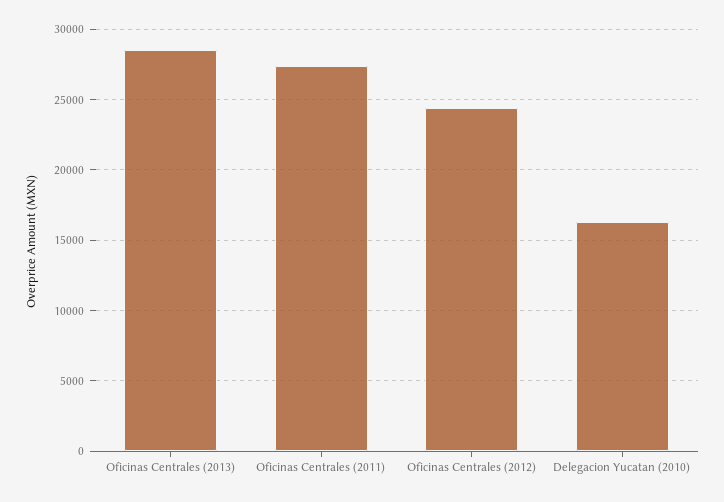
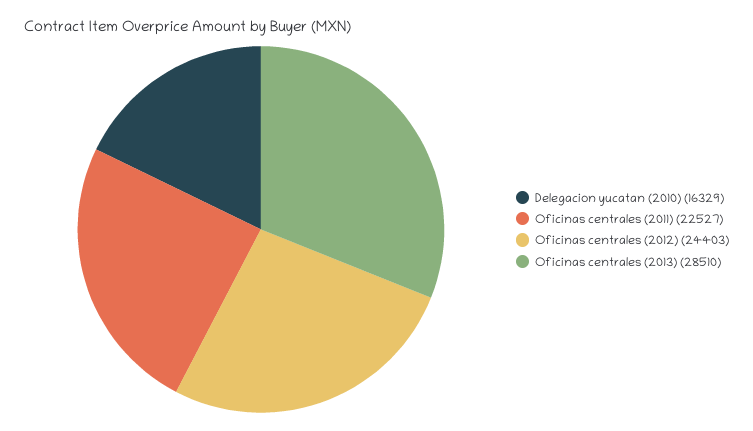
Oficinas Centrales (2011): 27500 -> 22527

